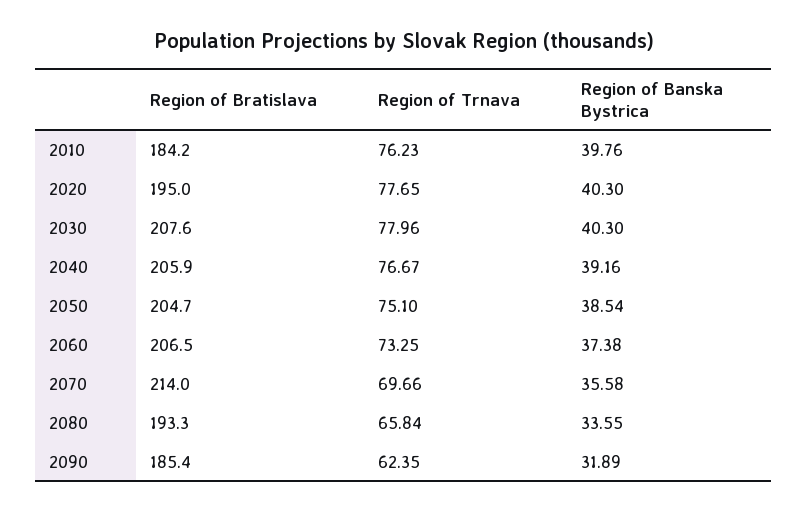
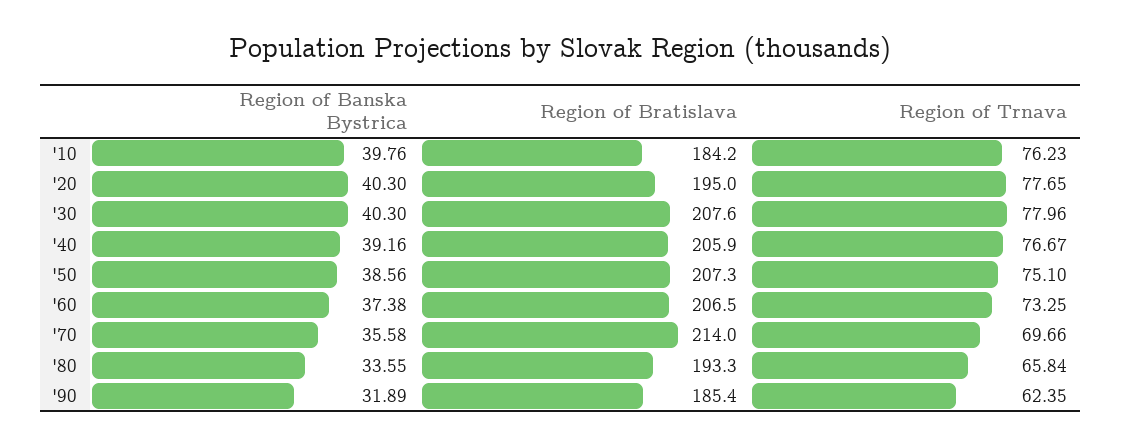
Region of Bratislava, 2050: 204.7 -> 207.3
Region of Banska Bystrica, 2050: 38.54 -> 38.56

